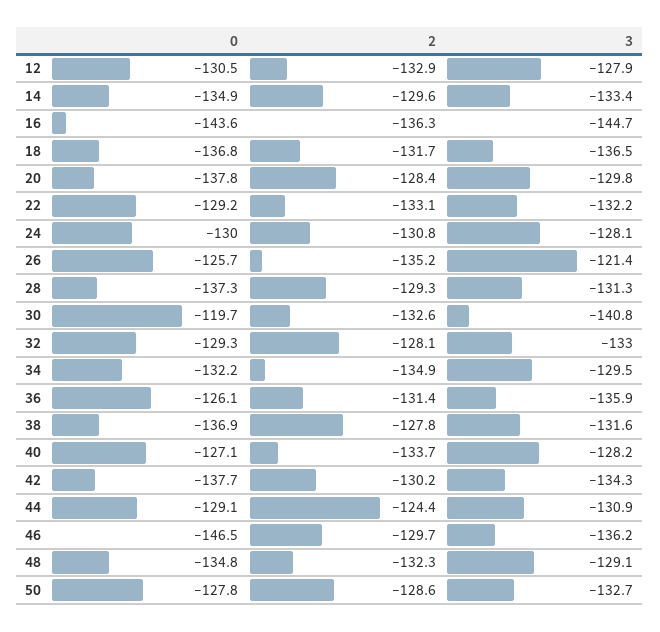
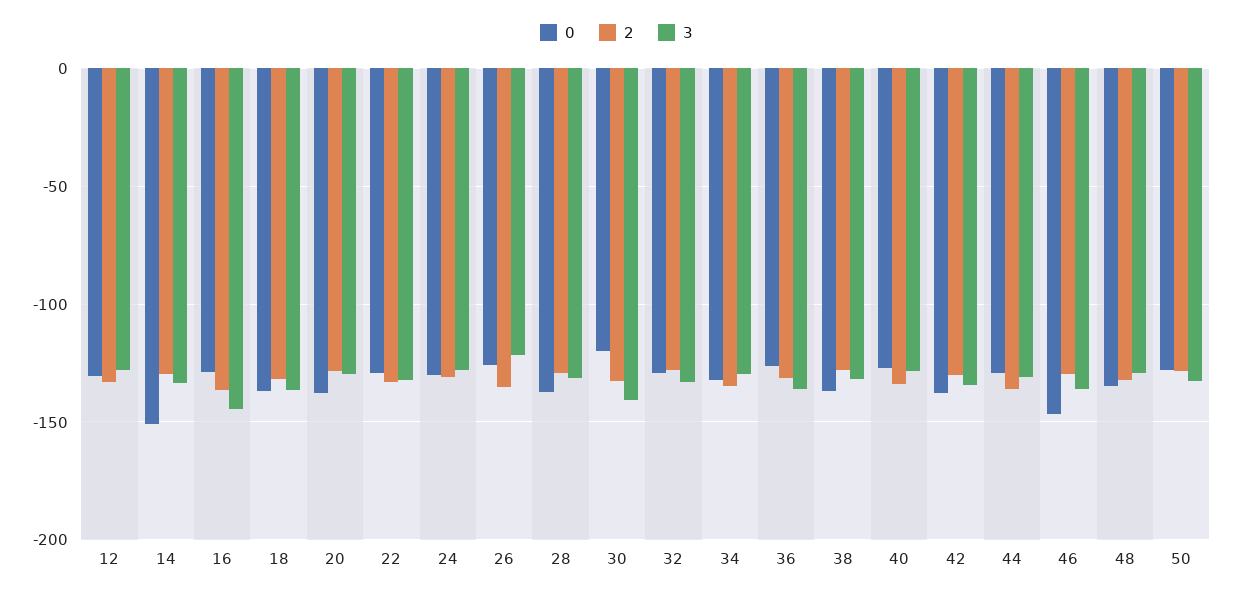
0, 14: -134.9 -> -150
0, 16: -143.6 -> -130
2, 44: -124.4 -> -135

